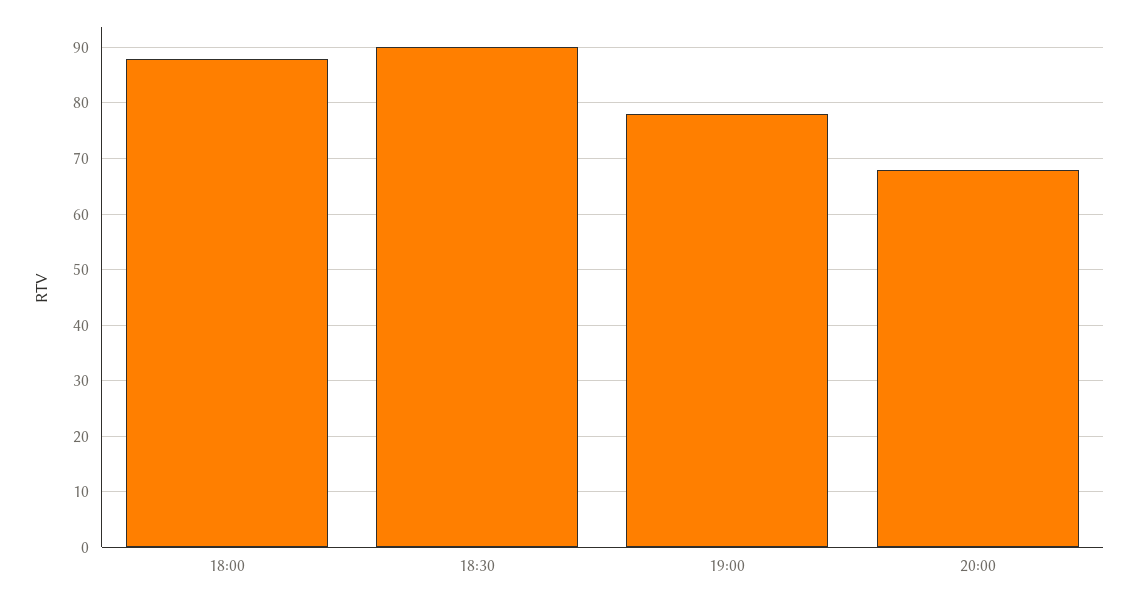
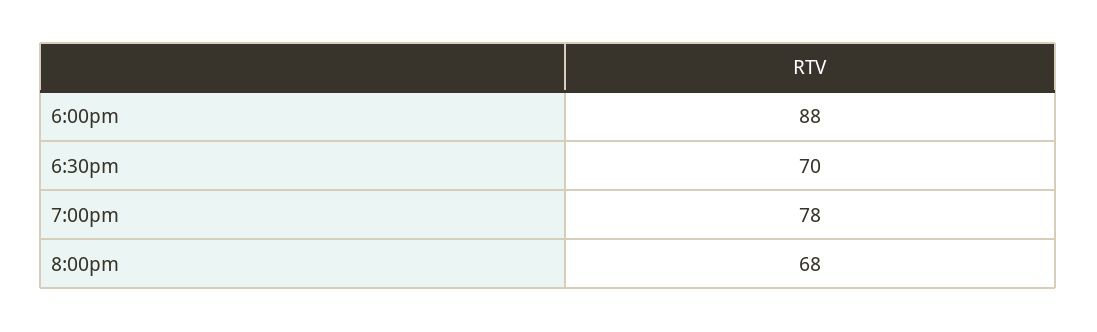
18:30: 90 -> 70

